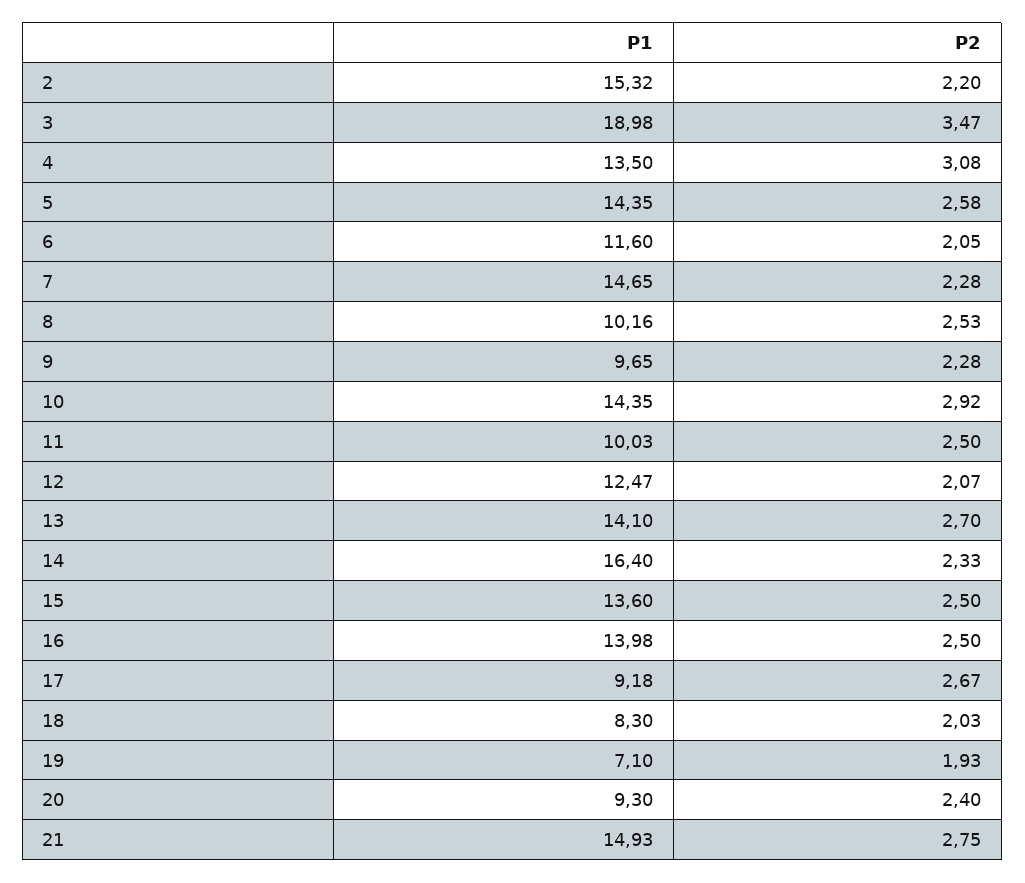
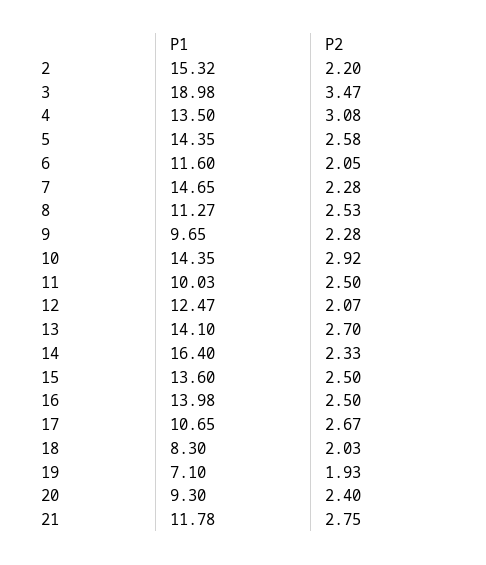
P1, 8: 10.16 -> 11.27
P1, 17: 9.18 -> 10.65
P1, 21: 14.93 -> 11.78

